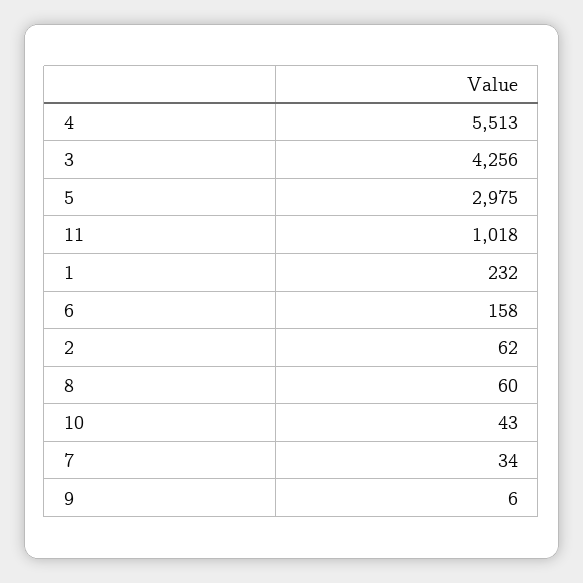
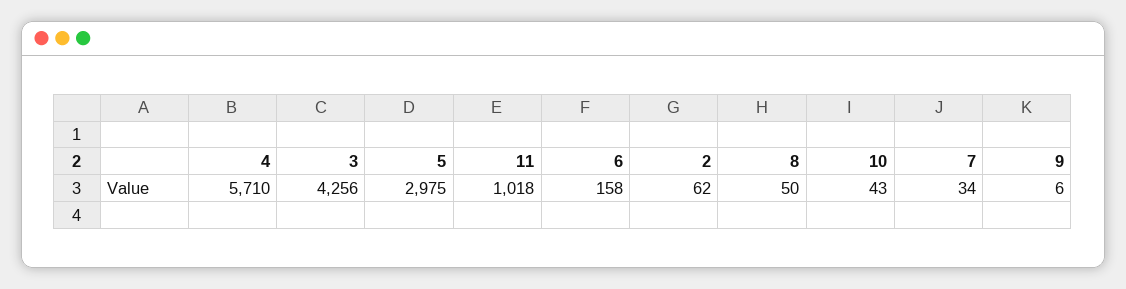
4: 5513 -> 5710
1: 232 -> none
8: 60 -> 50

